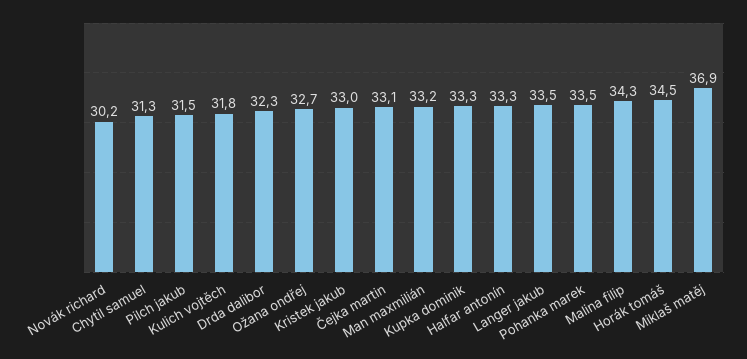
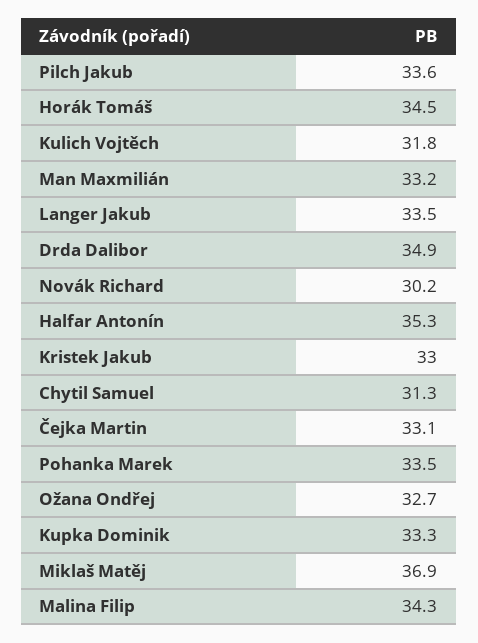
Pilch jakub: 31.5 -> 33.6
Drda dalibor: 32.3 -> 34.9
Halfar antonín: 33.3 -> 35.3

